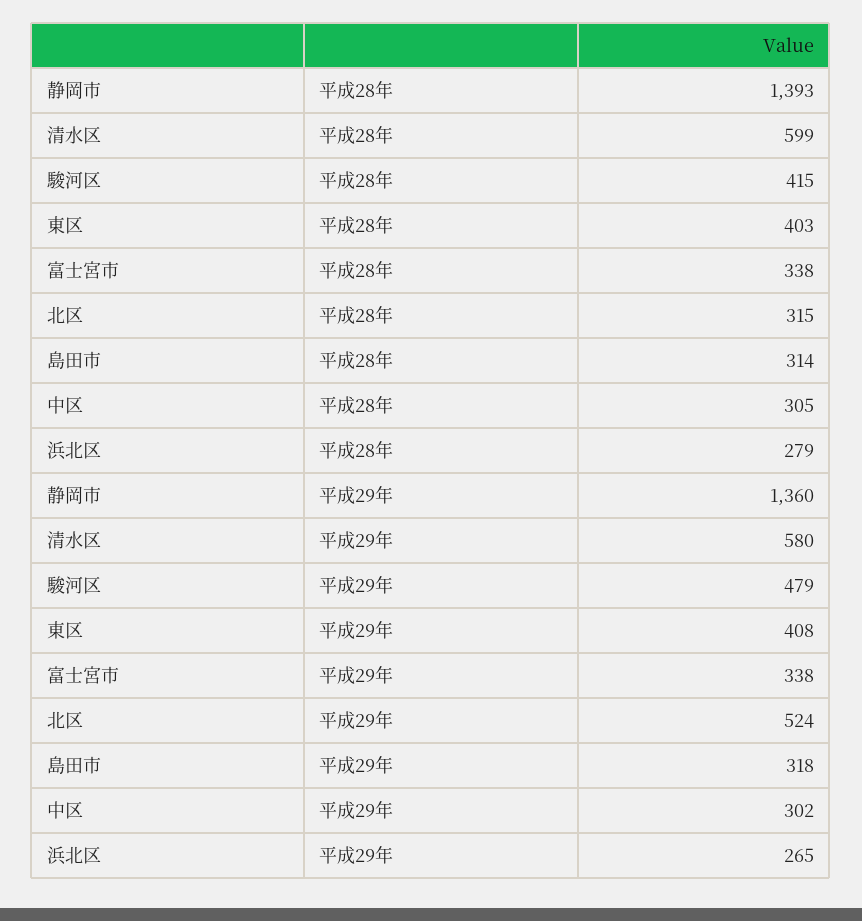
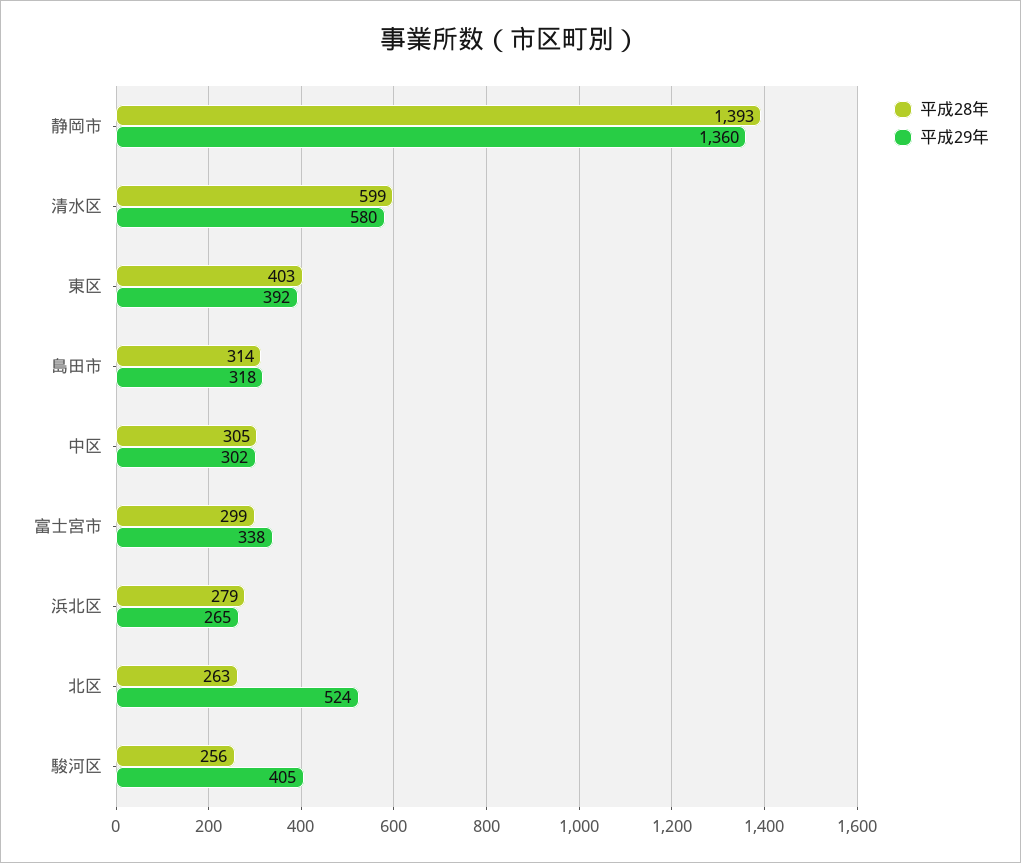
平成28年, 駿河区: 415 -> 256
平成28年, 富士宮市: 338 -> 299
平成28年, 北区: 315 -> 263
平成29年, 駿河区: 479 -> 405
平成29年, 東区: 408 -> 392

